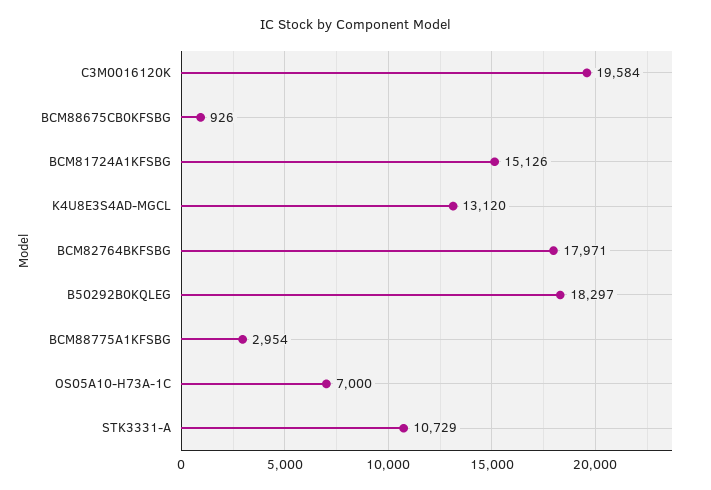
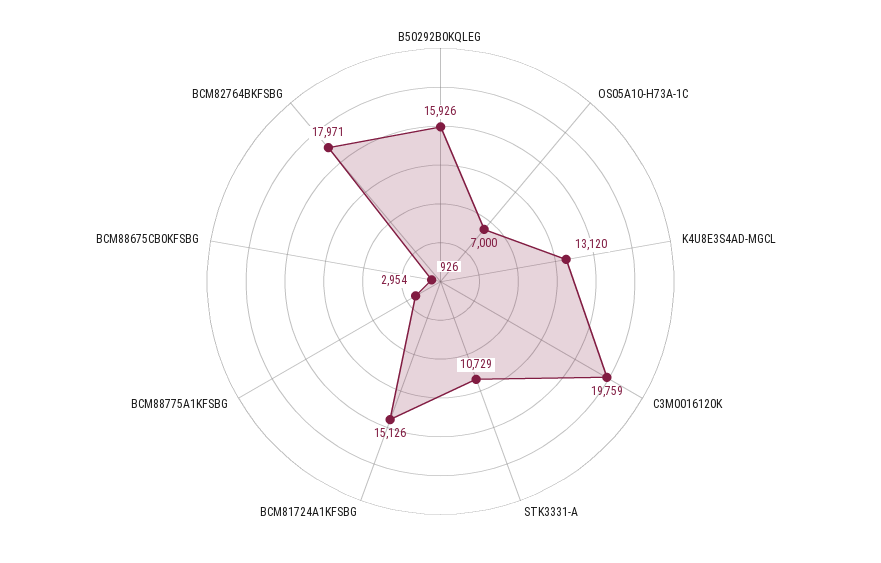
C3M0016120K: 19584 -> 19759
B50292B0KQLEG: 18297 -> 15926

